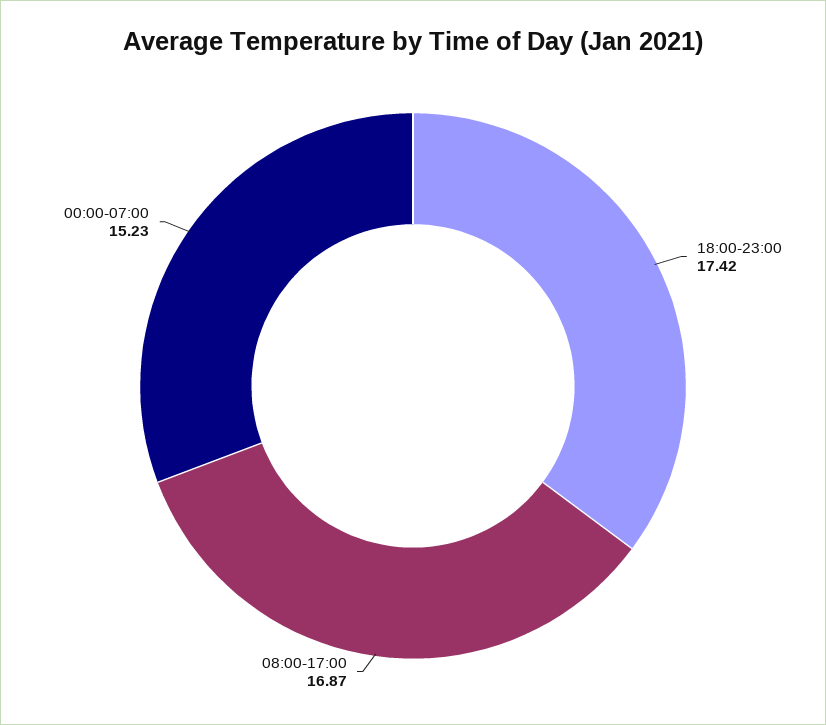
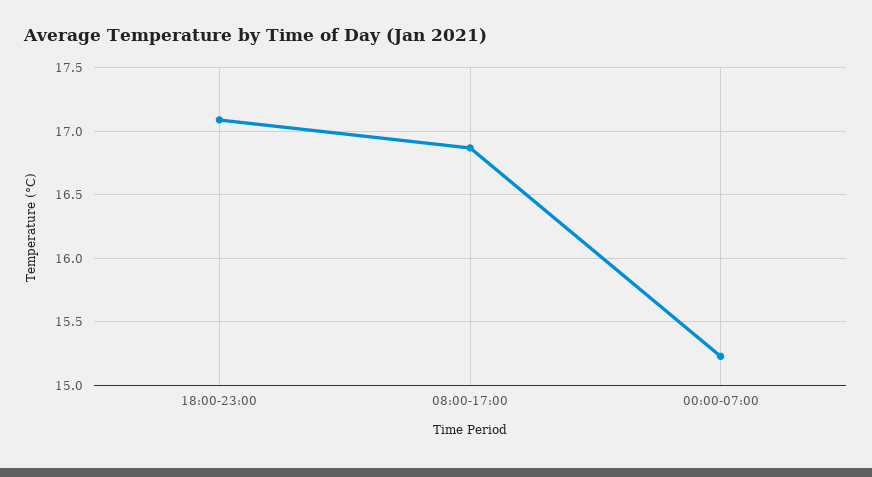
18:00-23:00: 17.42 -> 17.1

